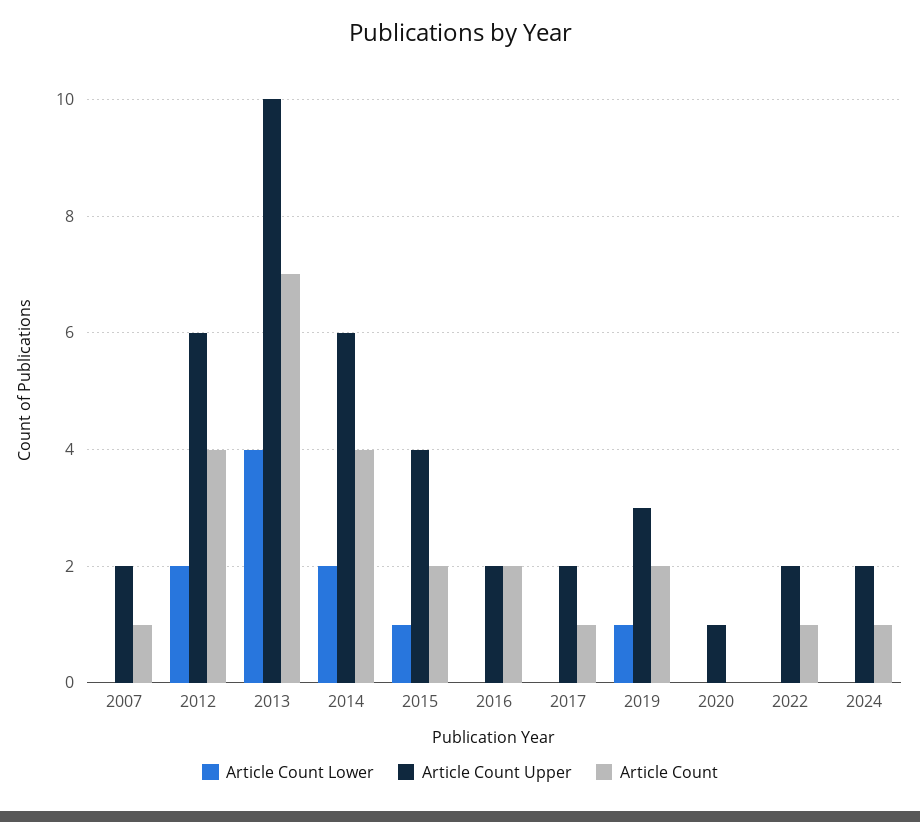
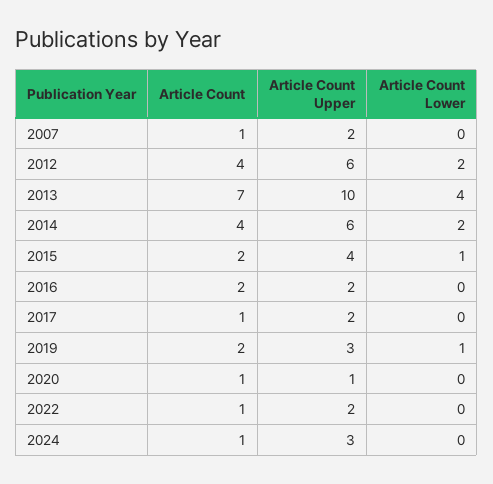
Article Count, 2020: 0 -> 1
Article Count Upper, 2024: 2 -> 3

